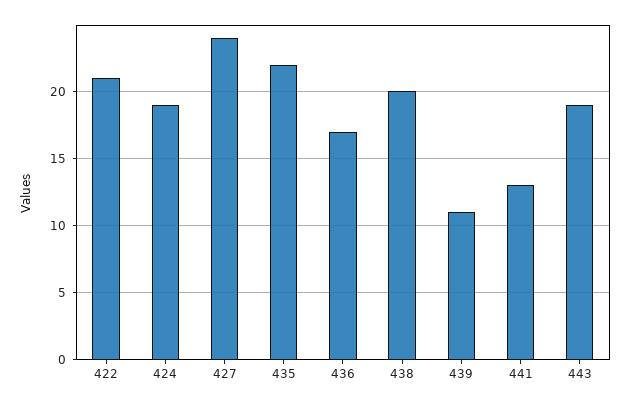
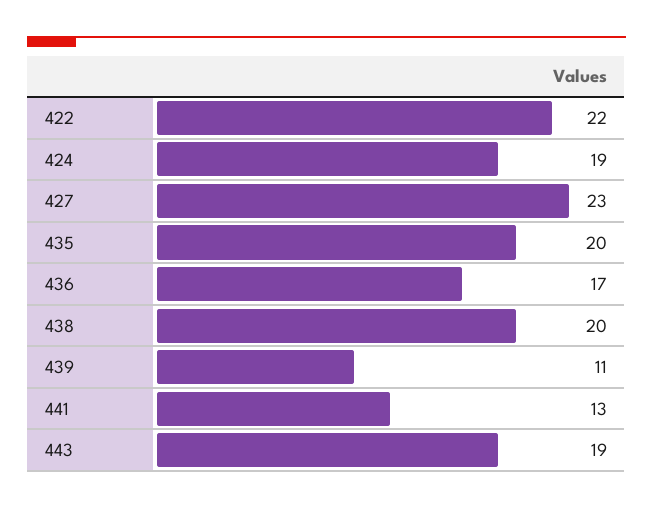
422: 21 -> 22
427: 24 -> 23
435: 22 -> 20

